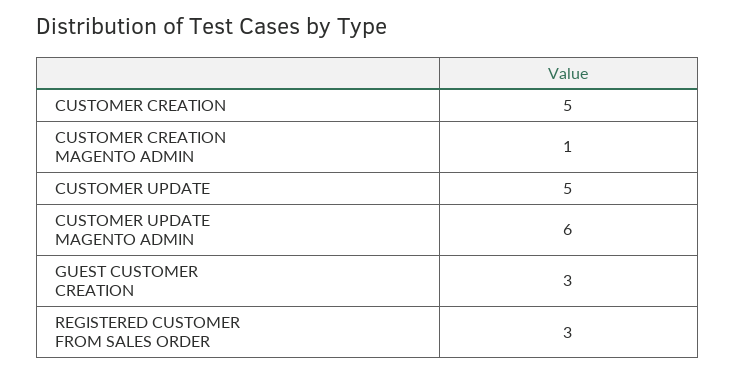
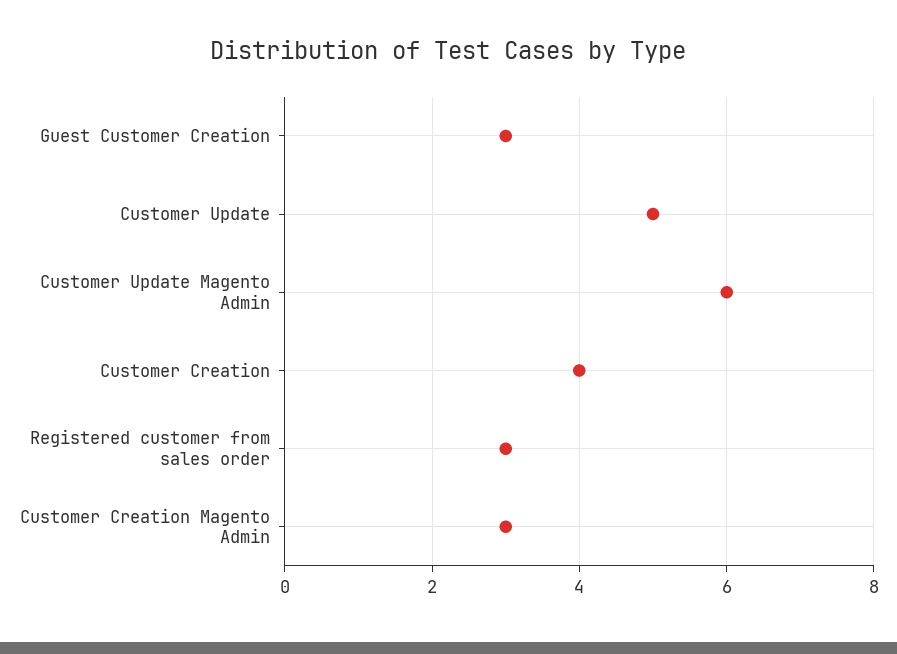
CUSTOMER CREATION: 5 -> 4
CUSTOMER CREATION MAGENTO ADMIN: 1 -> 3

